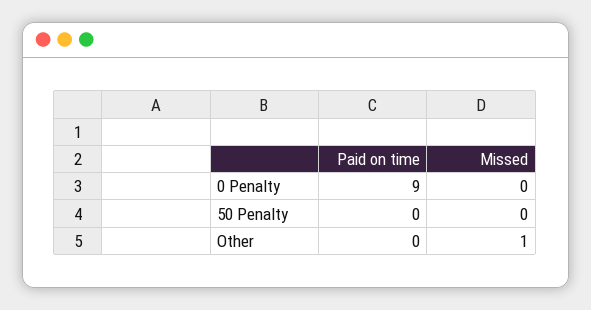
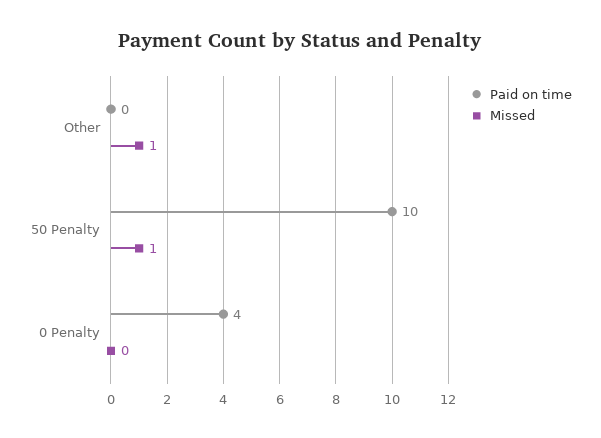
Paid on time, 0 Penalty: 9 -> 4
Paid on time, 50 Penalty: 0 -> 10
Missed, 50 Penalty: 0 -> 1

